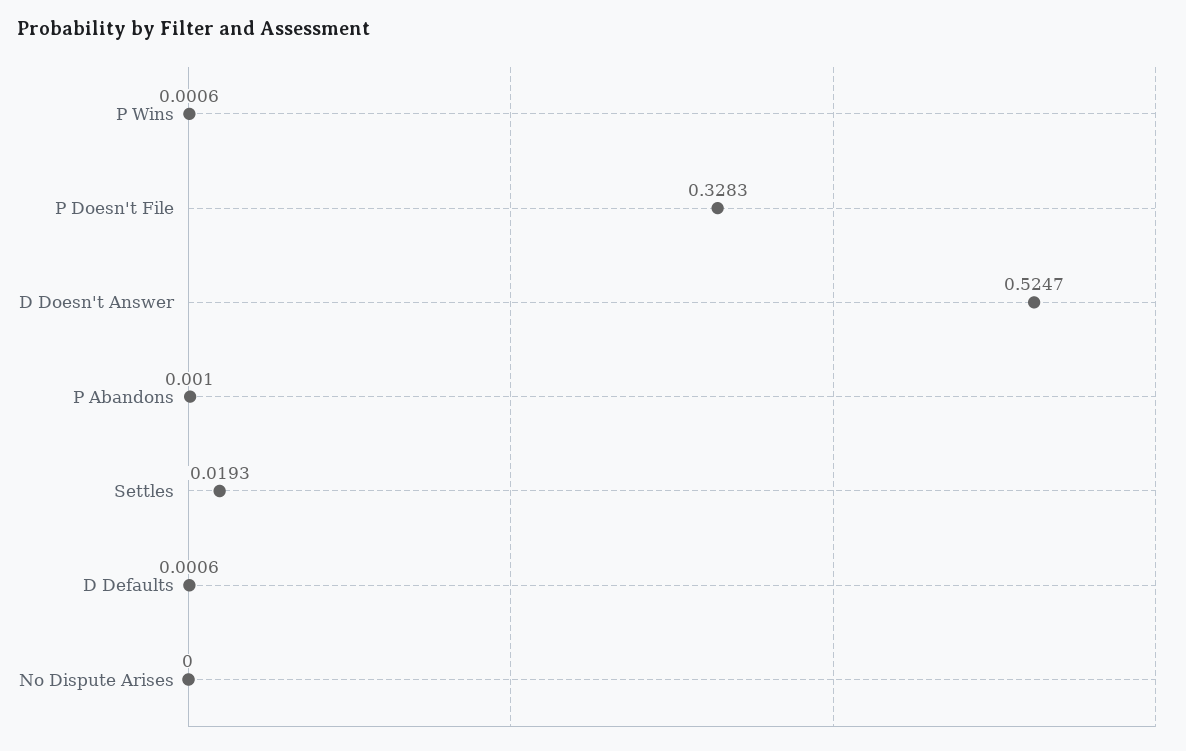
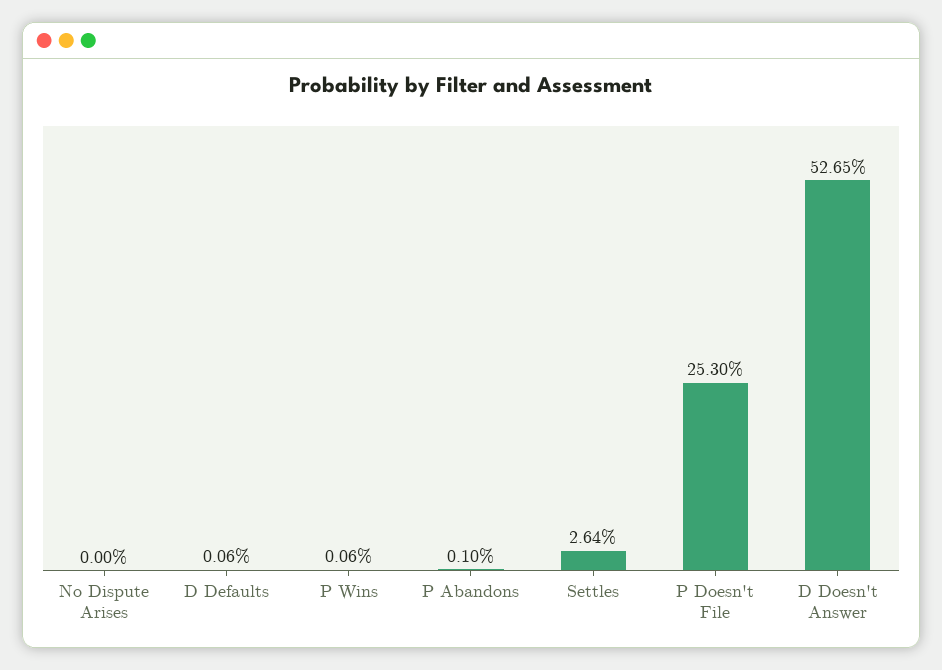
P Doesn't File: 0.3283 -> 0.253
D Doesn't Answer: 0.5247 -> 0.5265
Settles: 0.0193 -> 0.0264

